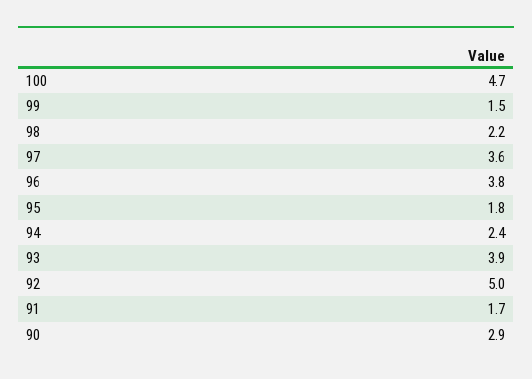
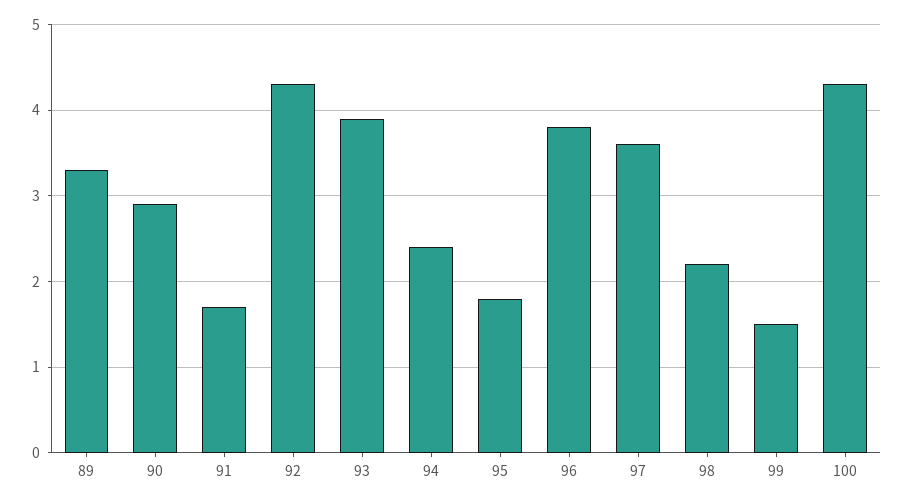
100: 4.7 -> 4.3
92: 5 -> 4.3
89: none -> 3.3

